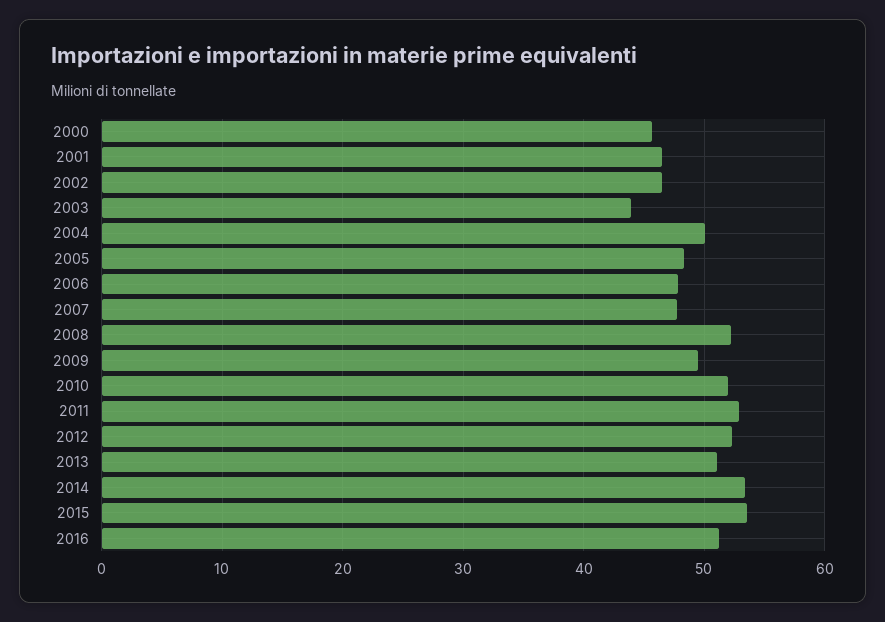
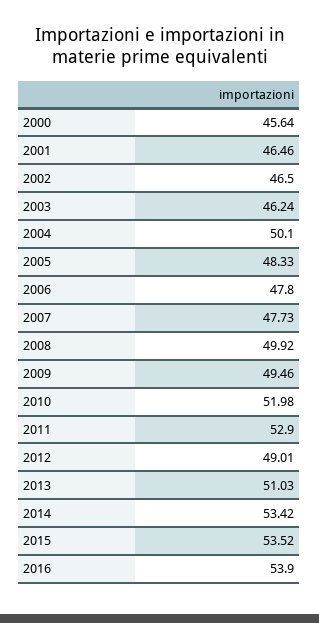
2003: 44 -> 46.24
2008: 52 -> 49.92
2012: 52 -> 49.01
2016: 51 -> 53.9

